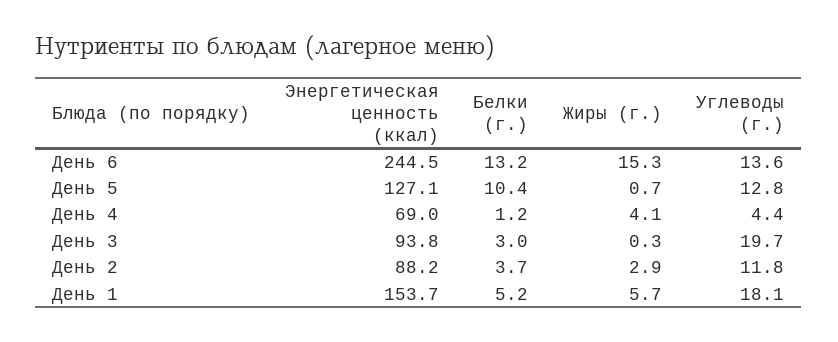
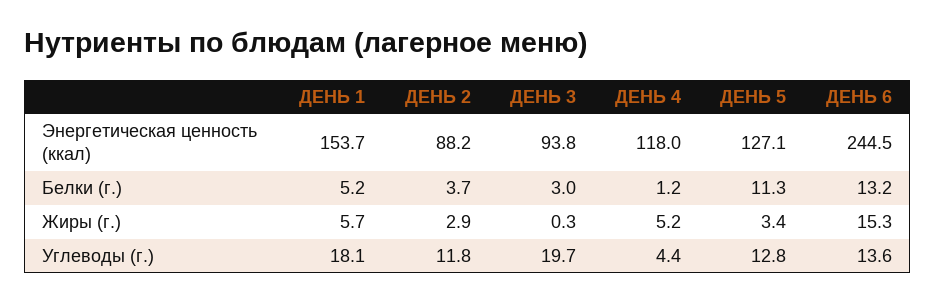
Белки (г.), День 5: 10.4 -> 11.3
Жиры (г.), День 5: 0.7 -> 3.4
Энергетическая ценность (ккал), День 4: 69 -> 118
Жиры (г.), День 4: 4.1 -> 5.2

